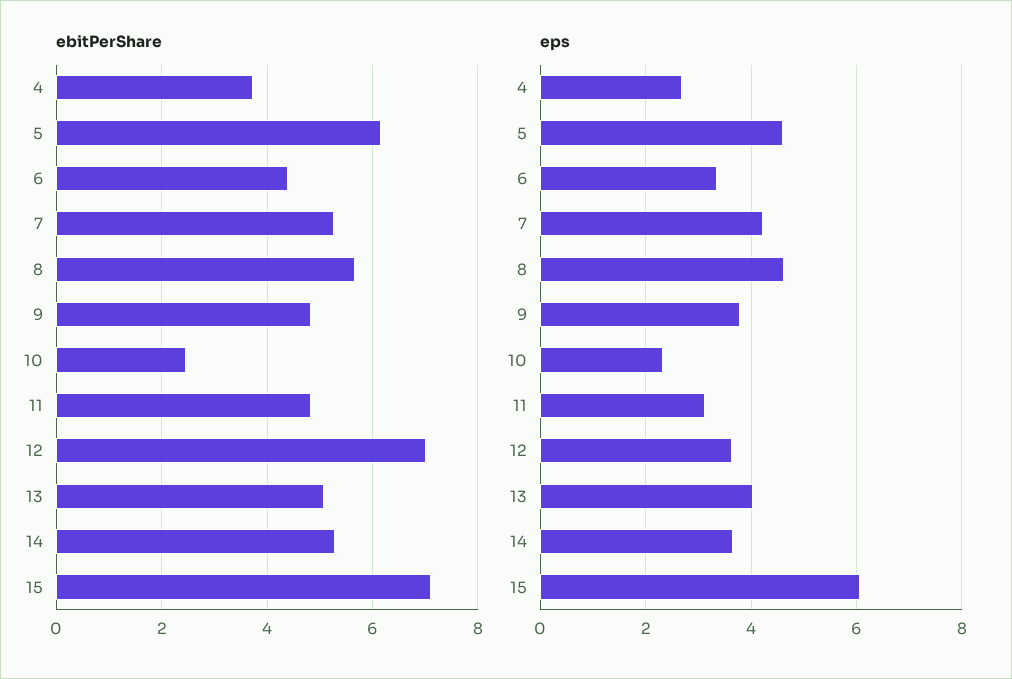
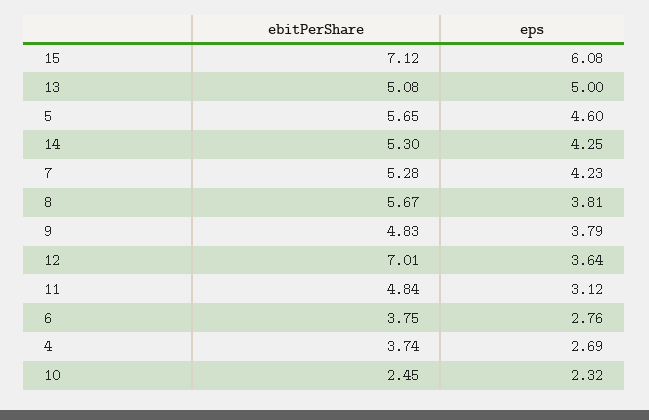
ebitPerShare, 5: 6.2 -> 5.65
ebitPerShare, 6: 4.4 -> 3.75
eps, 6: 3.4 -> 2.76
eps, 8: 4.6 -> 3.81
eps, 13: 4 -> 5
eps, 14: 3.6 -> 4.25

